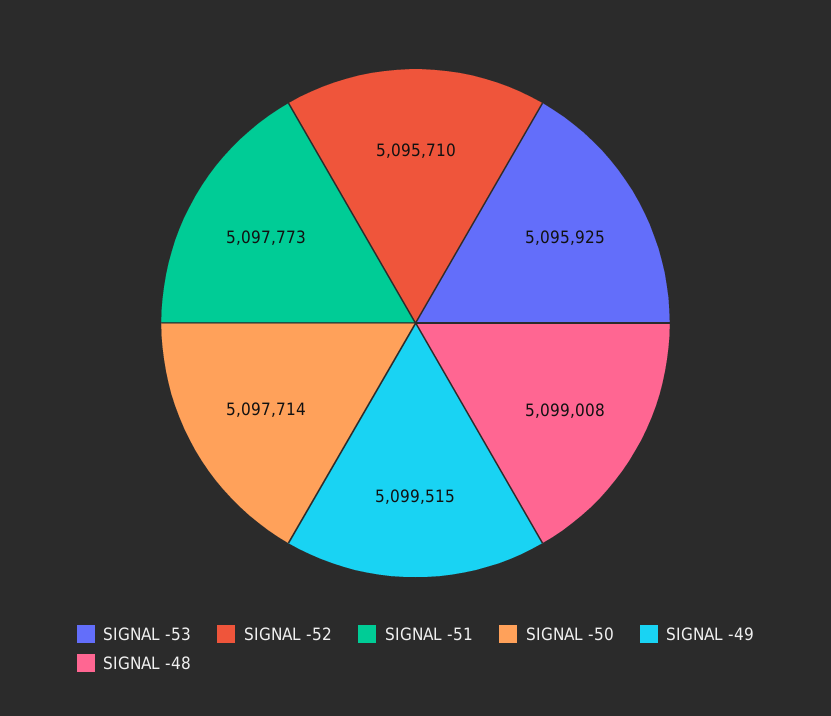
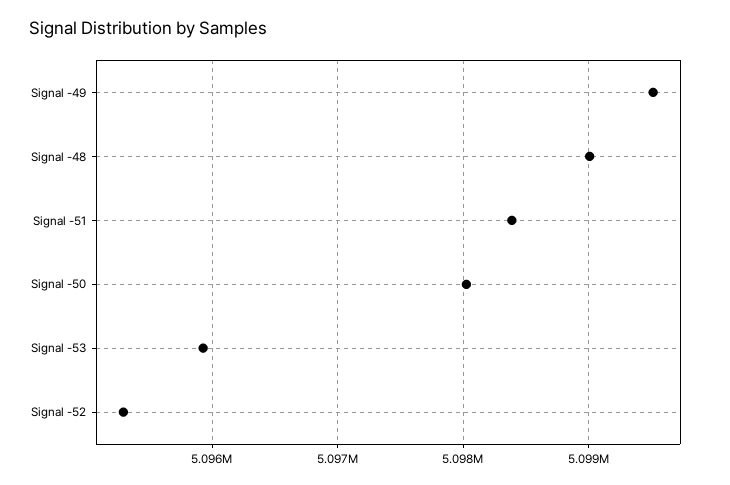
SIGNAL -52: 5095710 -> 5095300
SIGNAL -51: 5097773 -> 5098400
SIGNAL -50: 5097714 -> 5098000

